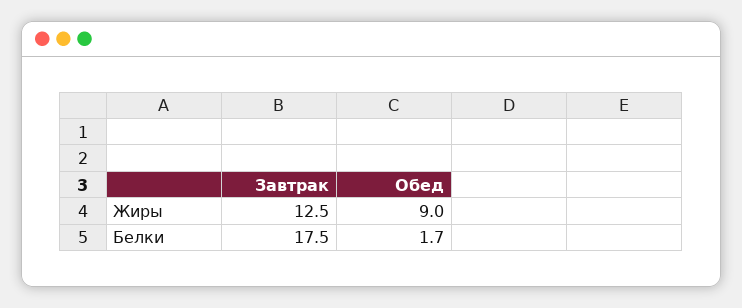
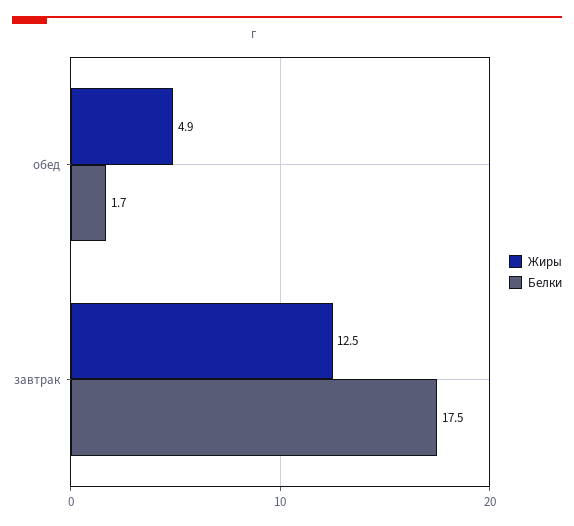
Жиры, Обед: 9 -> 4.9

